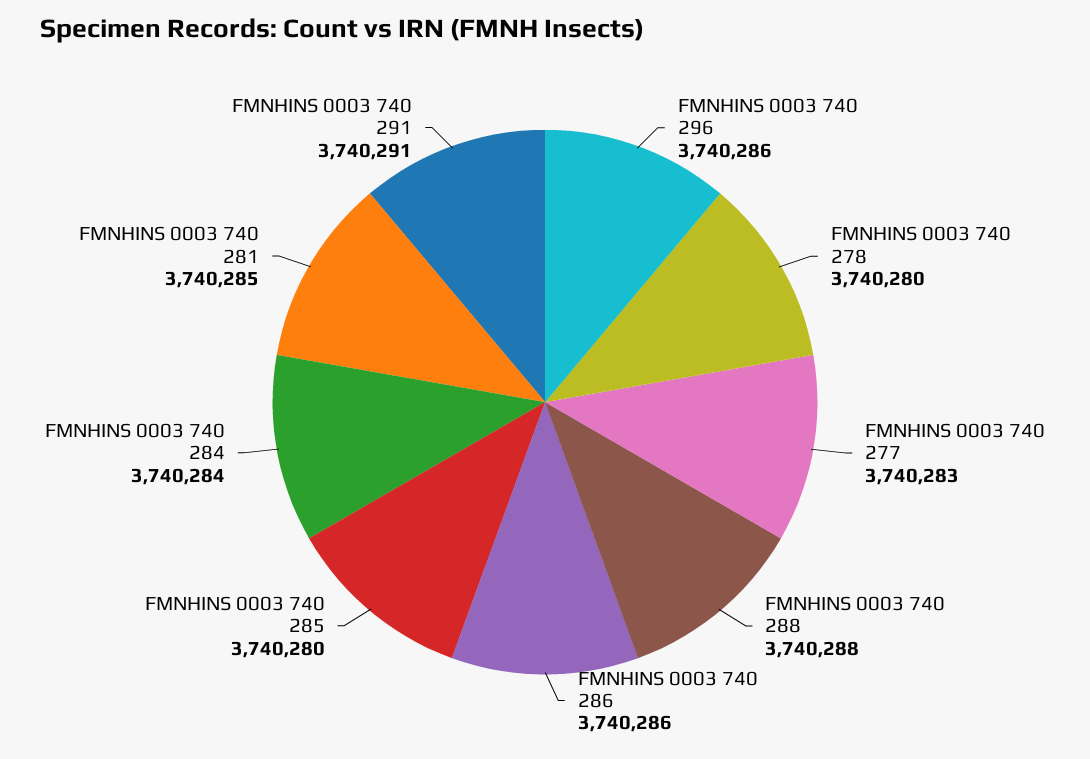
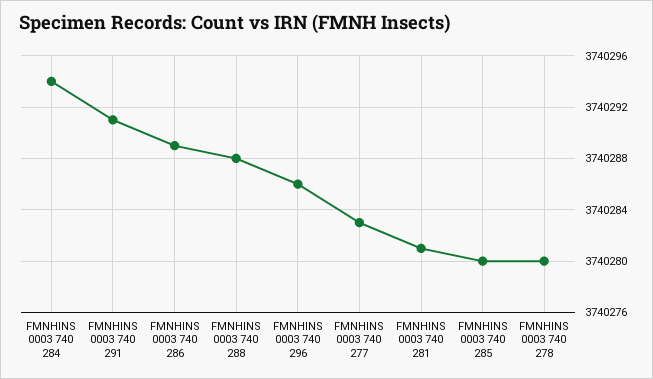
FMNHINS 0003 740 286: 3740286 -> 3740289
FMNHINS 0003 740 284: 3740284 -> 3740294
FMNHINS 0003 740 281: 3740285 -> 3740281

